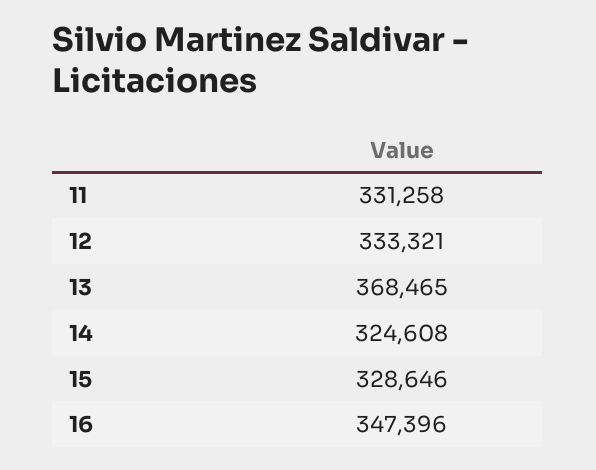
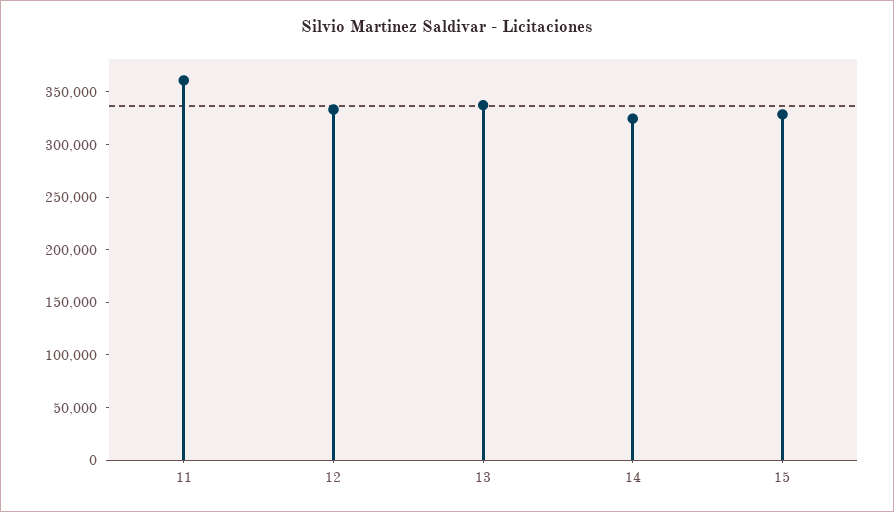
11: 331258 -> 360000
13: 368465 -> 340000
16: 347396 -> none

